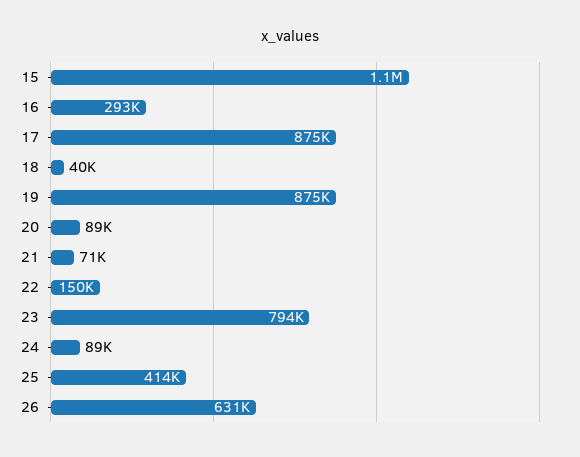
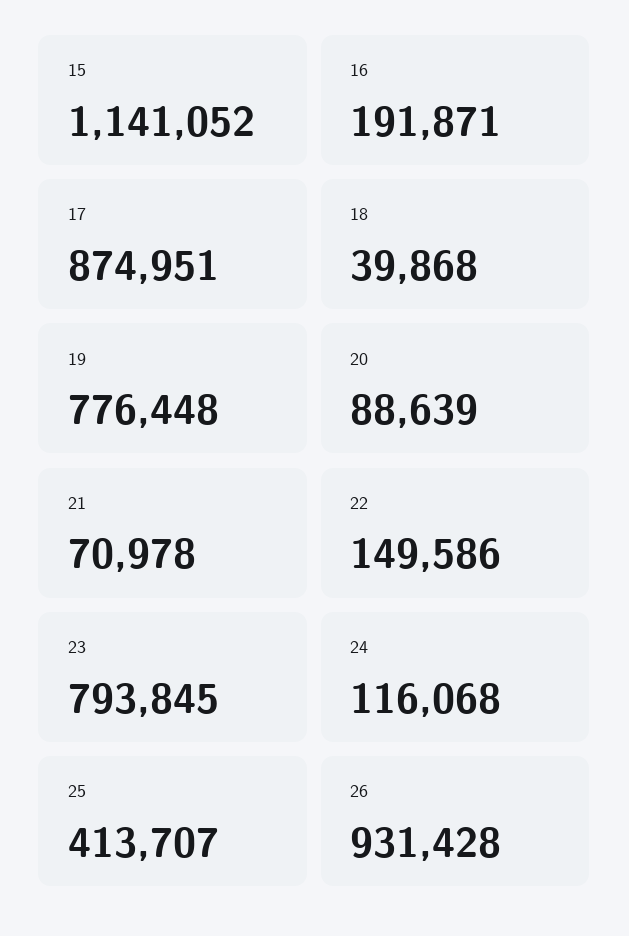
16: 293000 -> 191871
19: 875000 -> 776448
24: 89000 -> 116068
26: 631000 -> 931428

